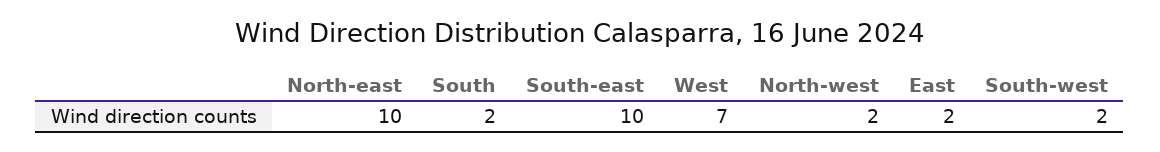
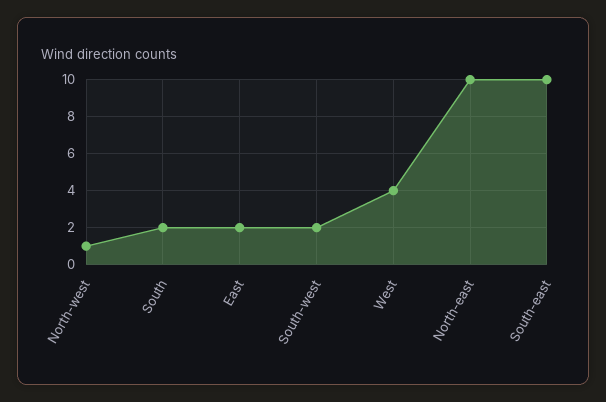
West: 7 -> 4
North-west: 2 -> 1

